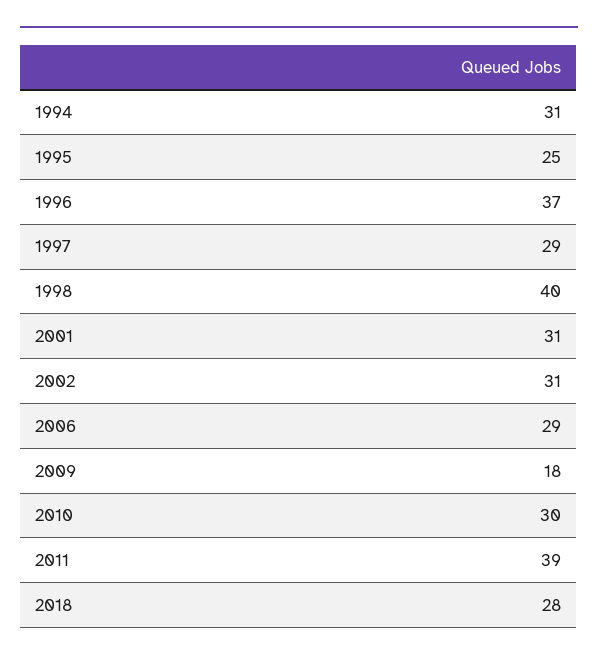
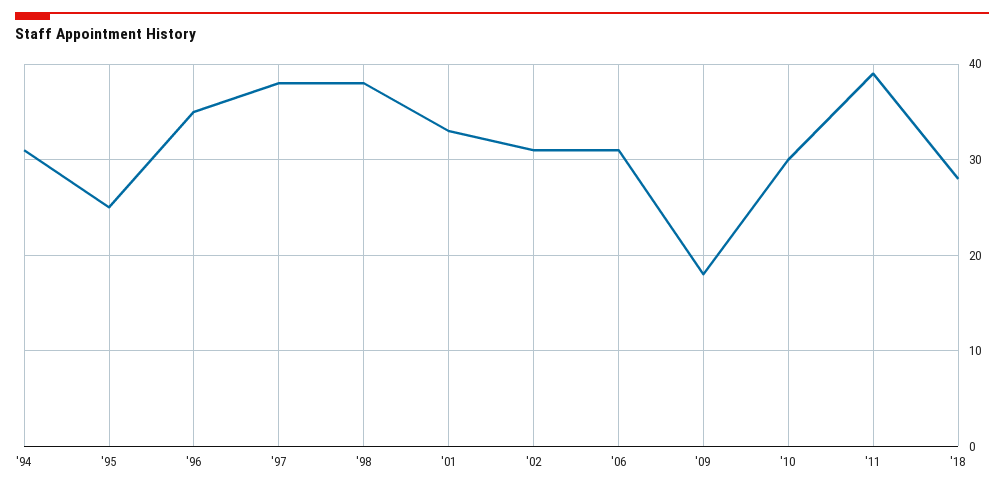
1996: 37 -> 35
1997: 29 -> 38
1998: 40 -> 38
2001: 31 -> 33
2006: 29 -> 31

